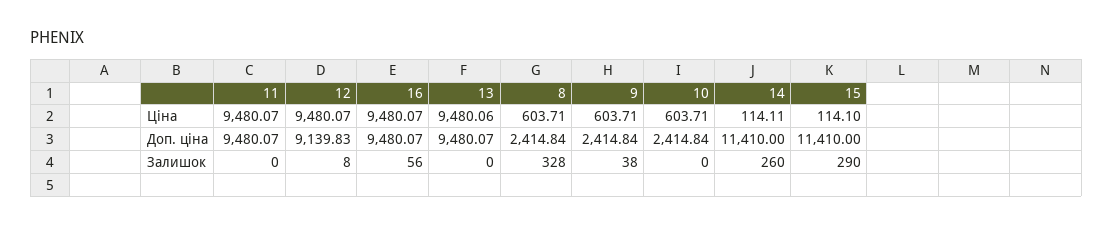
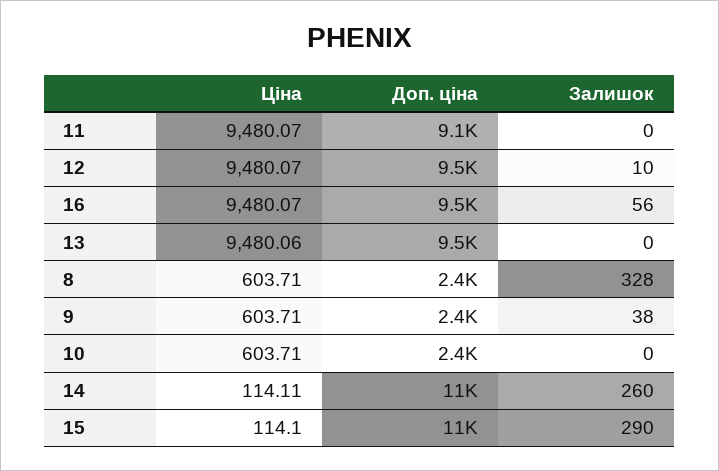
11, Доп. ціна: 9480.07 -> 9100
12, Доп. ціна: 9139.83 -> 9500
12, Залишок: 8 -> 10

